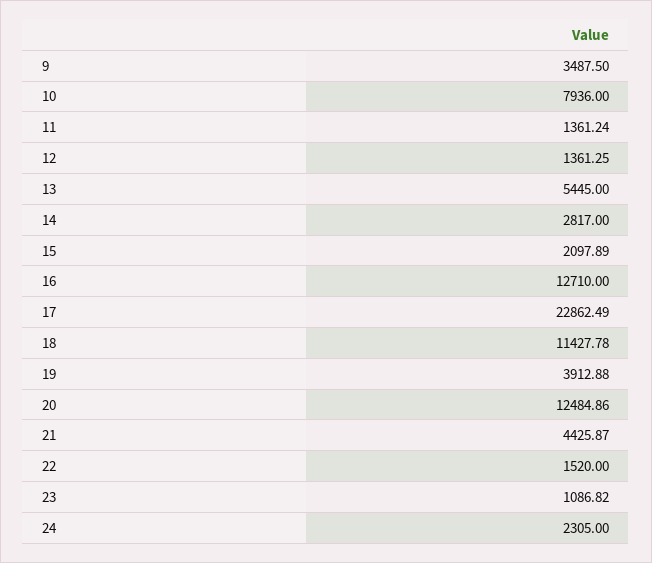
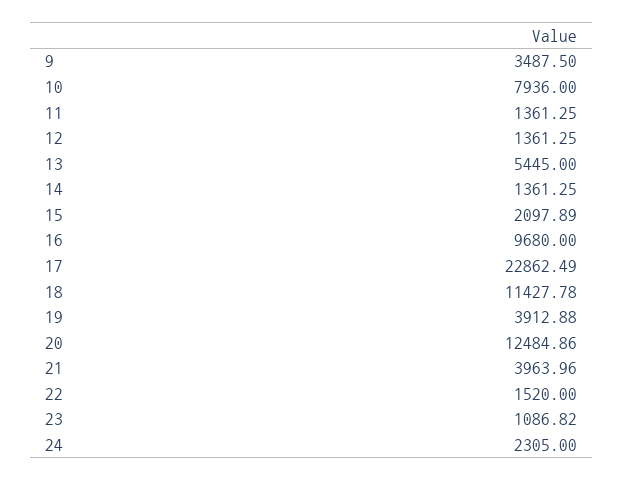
11: 1361.24 -> 1361.25
14: 2817 -> 1361.25
16: 12710 -> 9680
21: 4425.87 -> 3963.96

